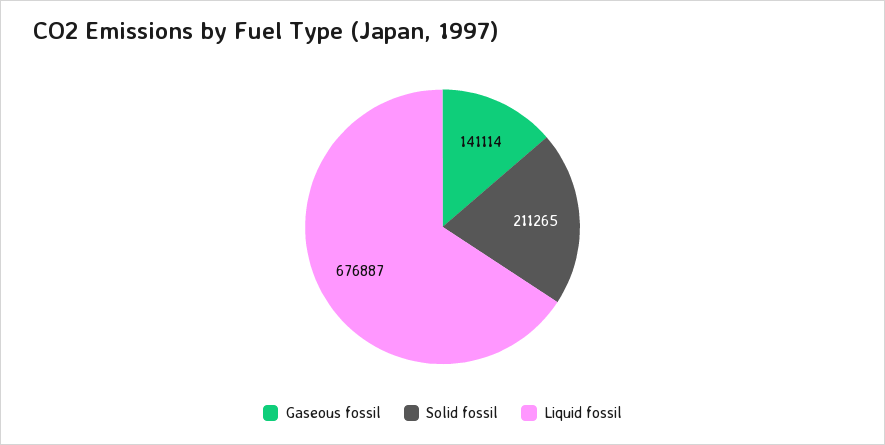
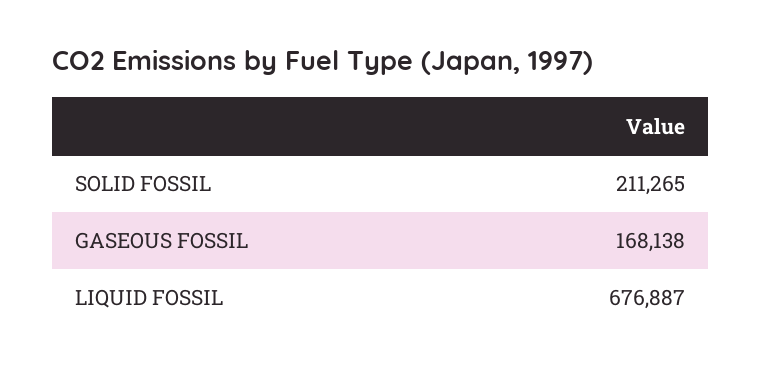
Gaseous fossil: 141114 -> 168138

